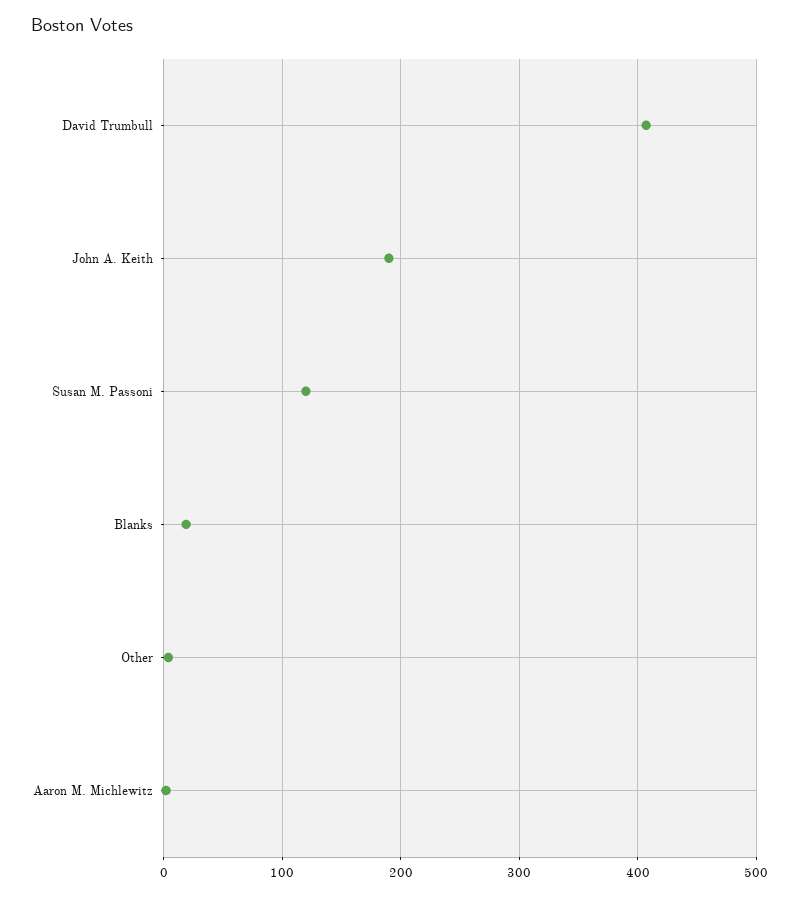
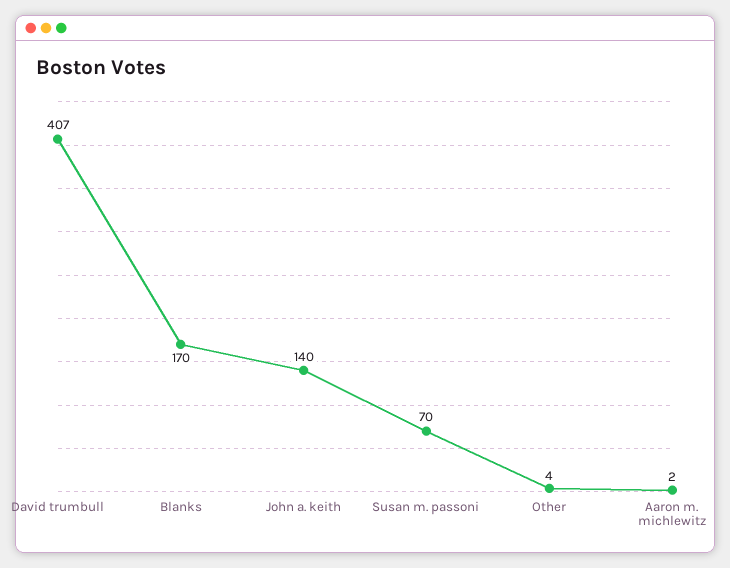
John A. Keith: 190 -> 140
Susan M. Passoni: 120 -> 70
Blanks: 20 -> 170

